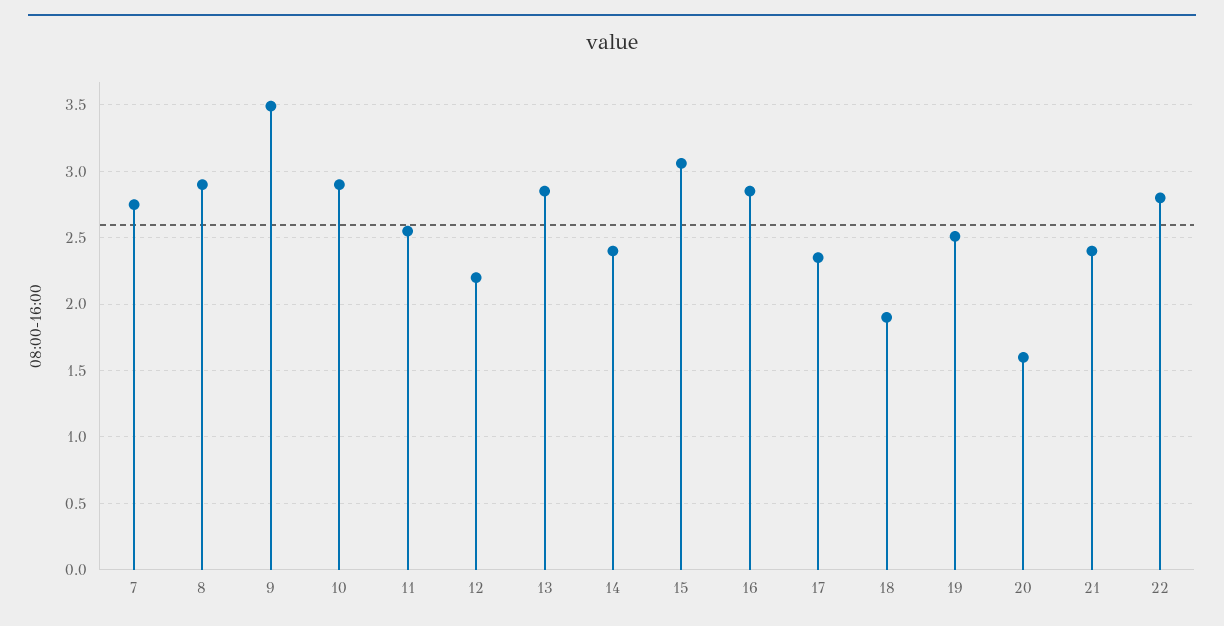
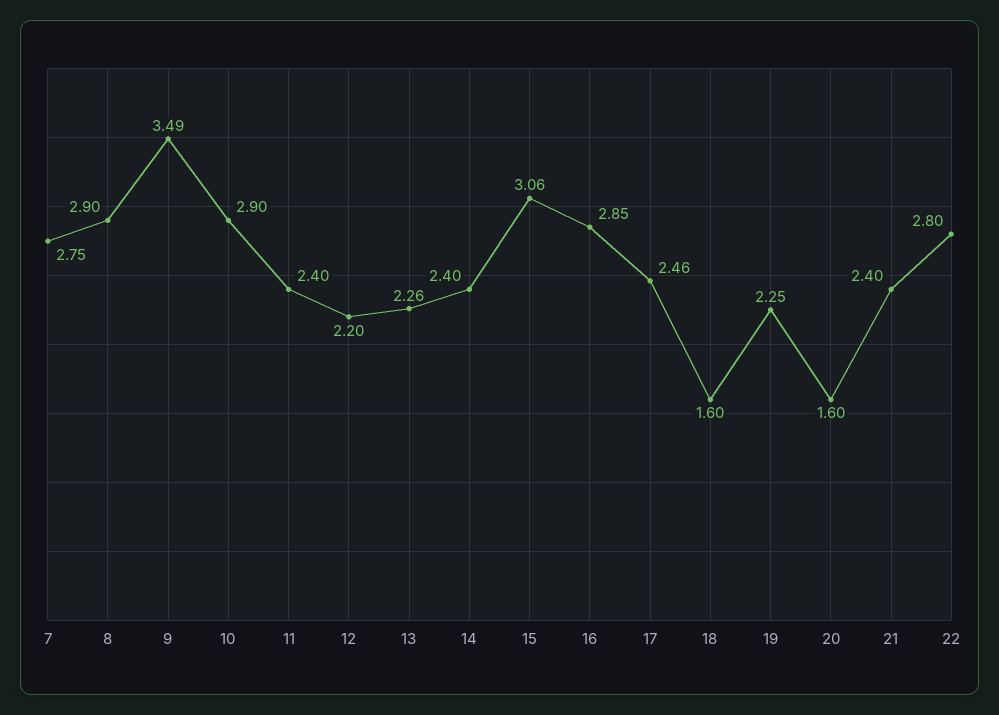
11: 2.55 -> 2.4
13: 2.85 -> 2.26
17: 2.35 -> 2.46
18: 1.9 -> 1.6
19: 2.5 -> 2.25

